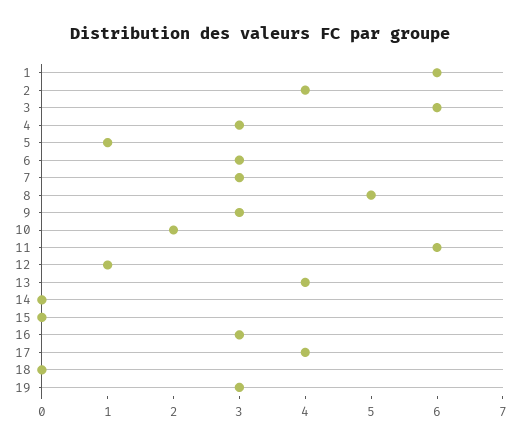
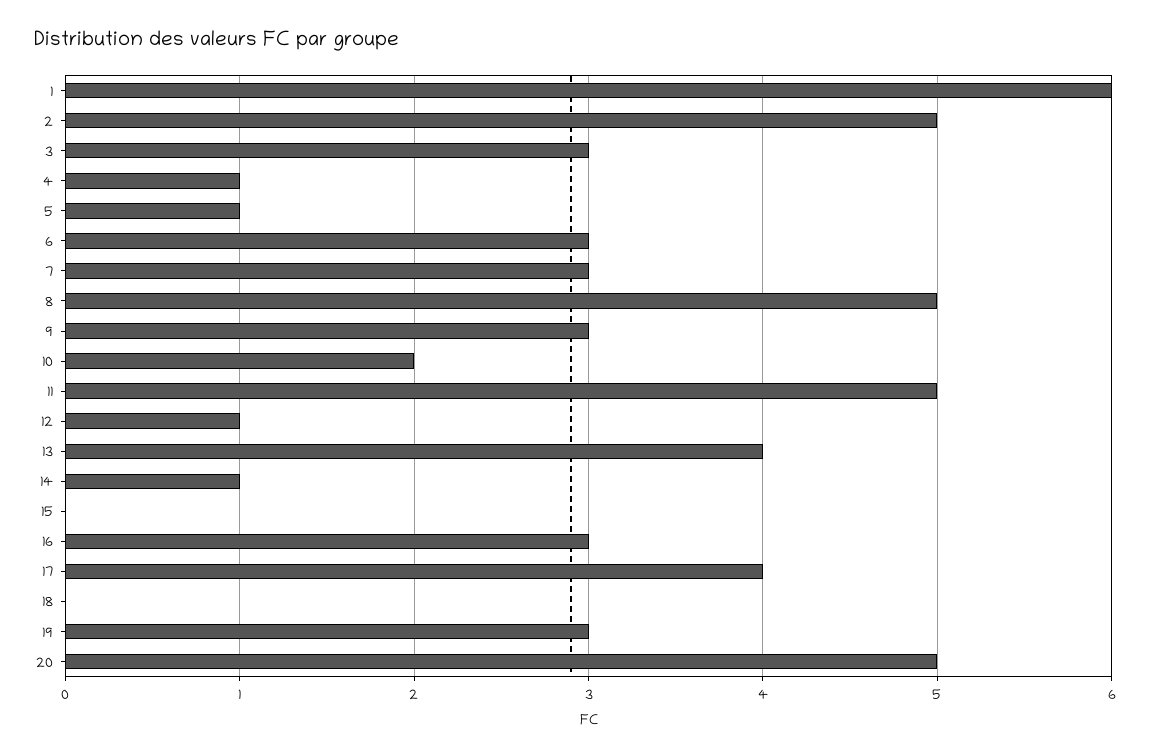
2: 4 -> 5
3: 6 -> 3
4: 3 -> 1
11: 6 -> 5
14: 0 -> 1
20: none -> 5

